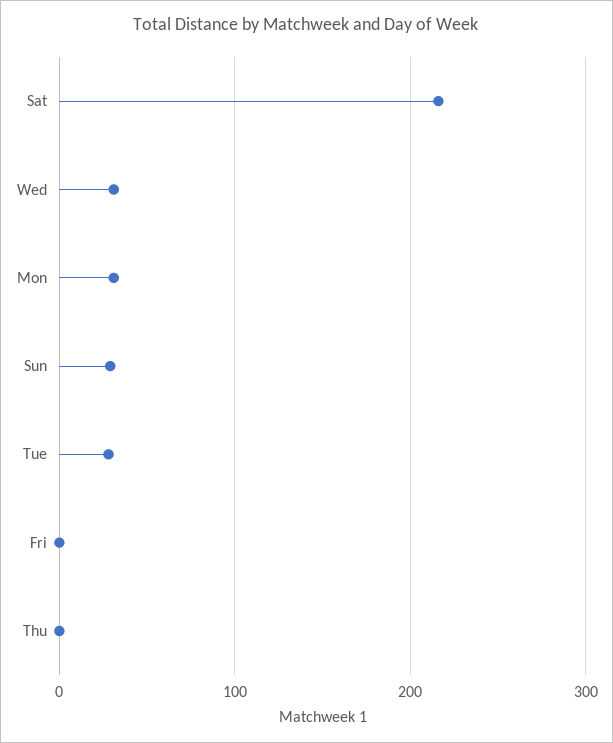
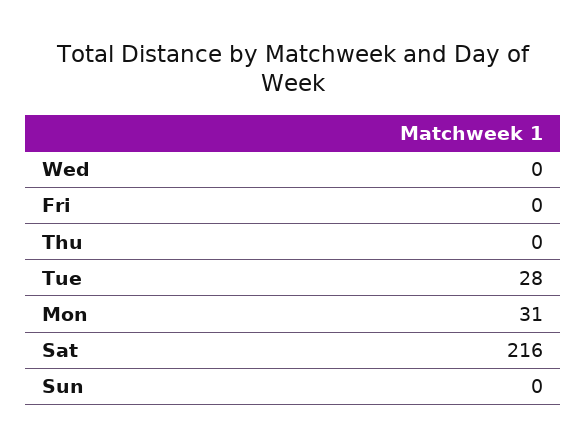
Wed: 30 -> 0
Sun: 30 -> 0

